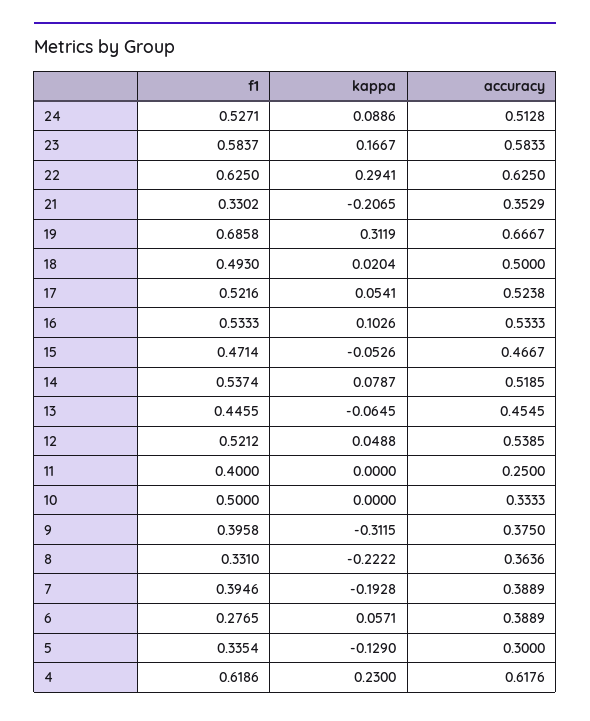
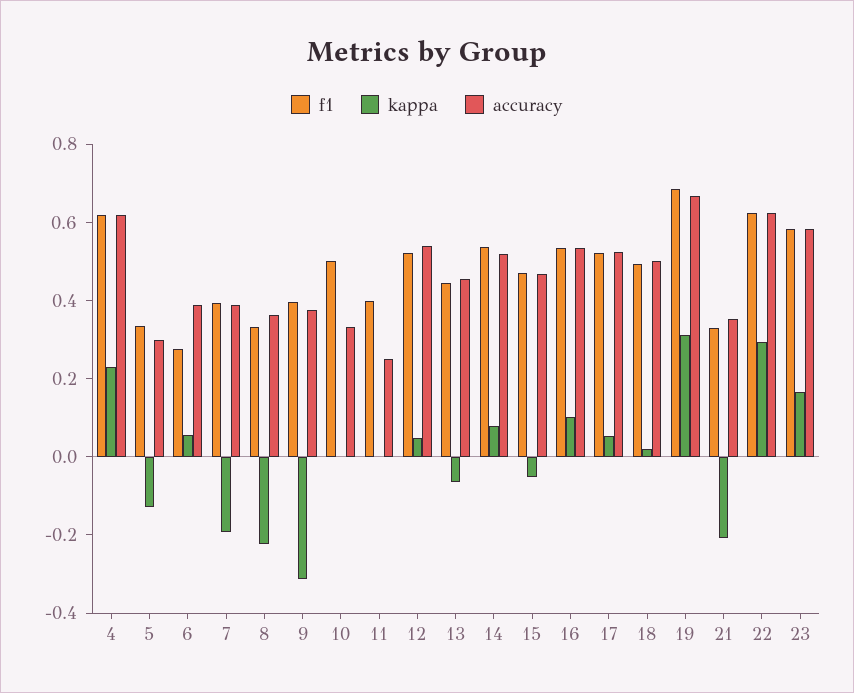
f1, 24: 0.5271 -> none
kappa, 24: 0.0886 -> none
accuracy, 24: 0.5128 -> none

